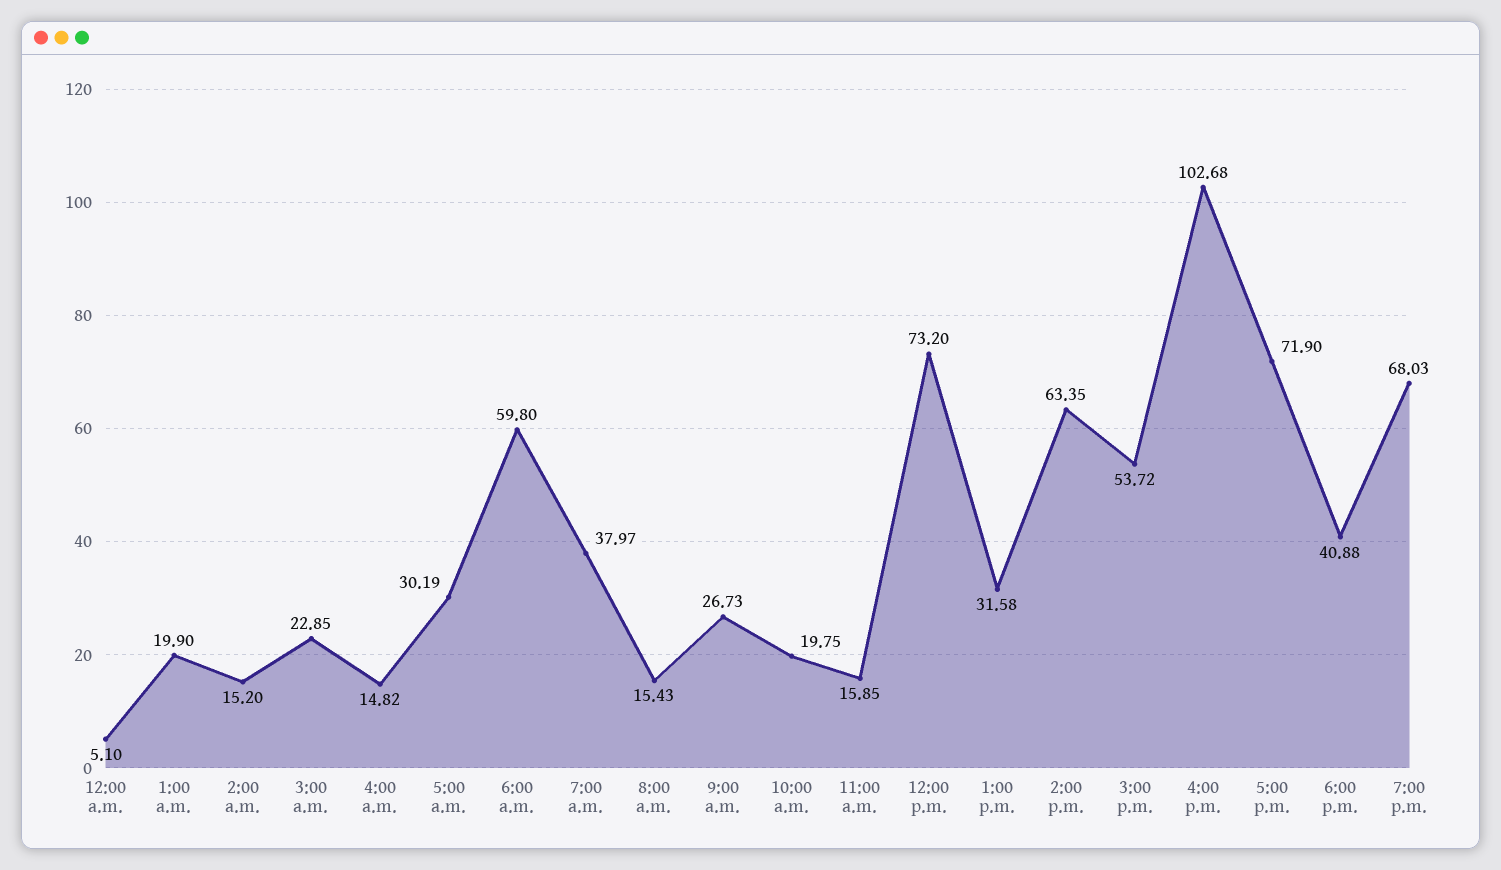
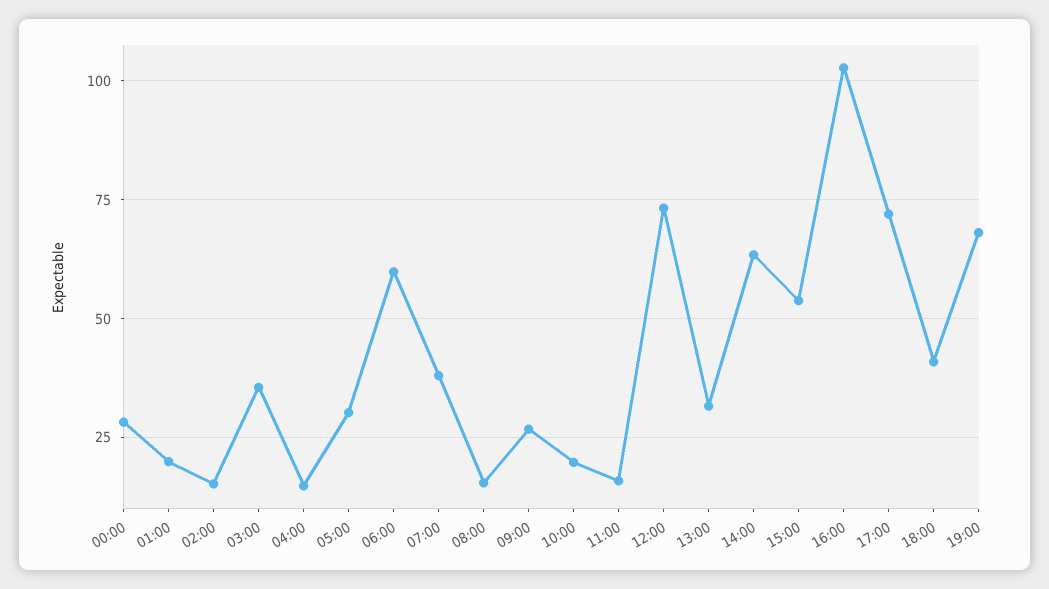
12:00 a.m.: 5.1 -> 27.5
3:00 a.m.: 22.85 -> 35

